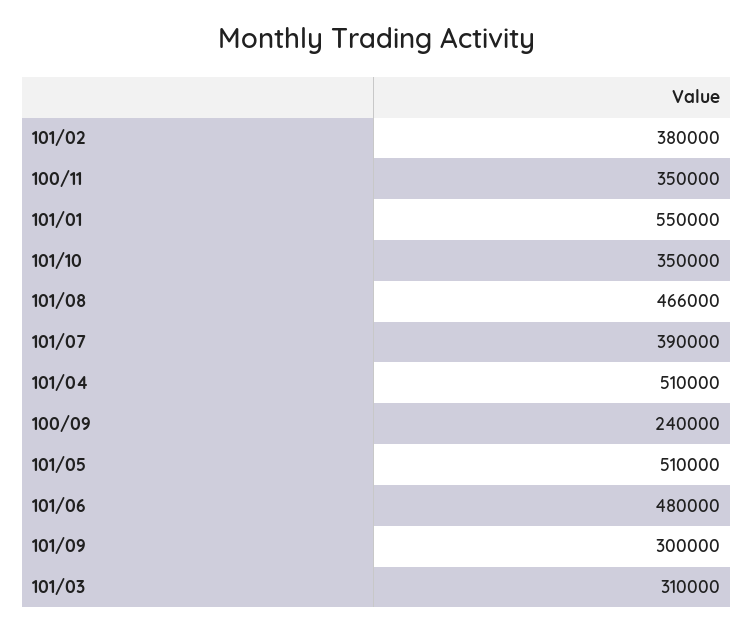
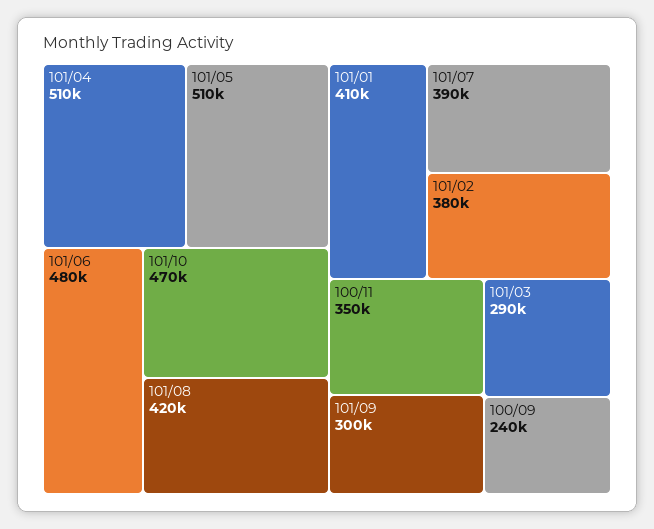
101/01: 550000 -> 410000
101/10: 350000 -> 470000
101/08: 466000 -> 420000
101/03: 310000 -> 290000

